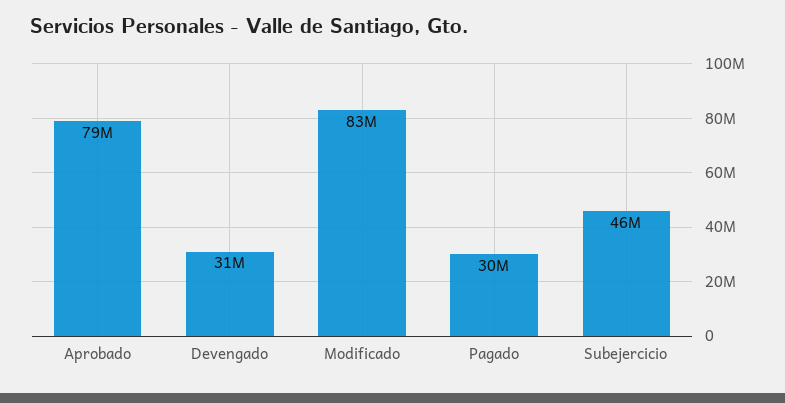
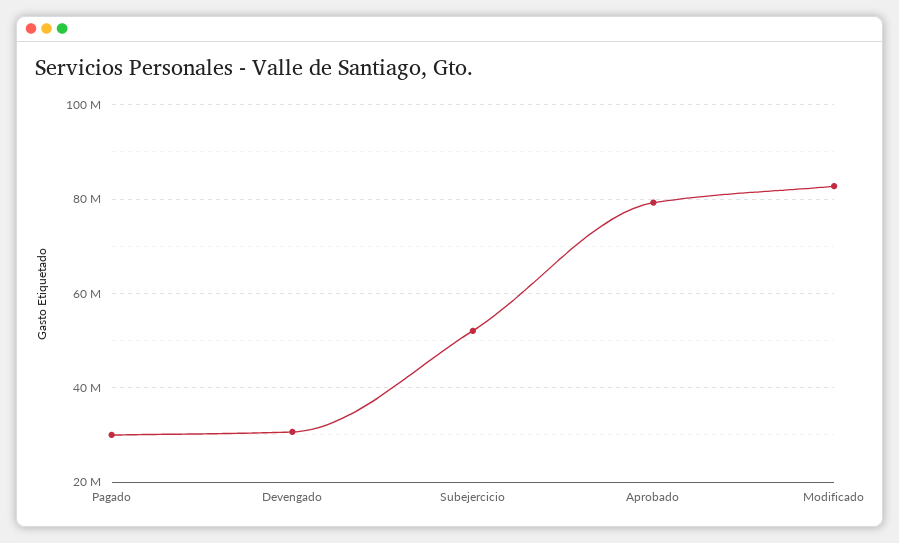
Subejercicio: 46000000 -> 52000000

